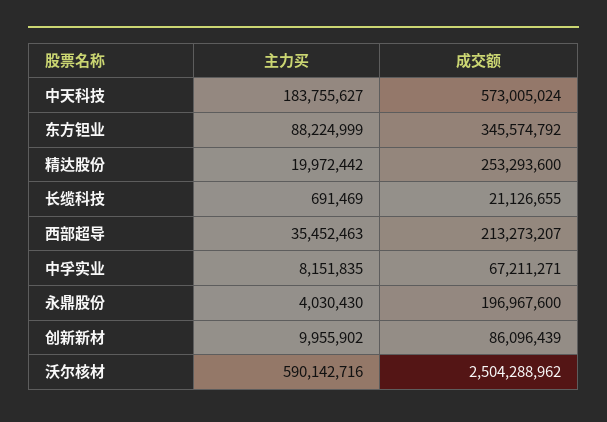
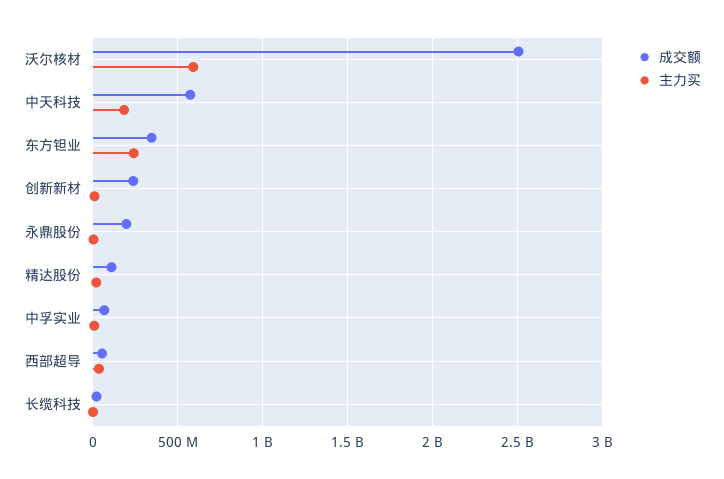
主力买, 东方钽业: 88224999 -> 250000000
成交额, 精达股份: 253293600 -> 100000000
成交额, 西部超导: 213273207 -> 50000000
成交额, 创新新材: 86096439 -> 250000000

